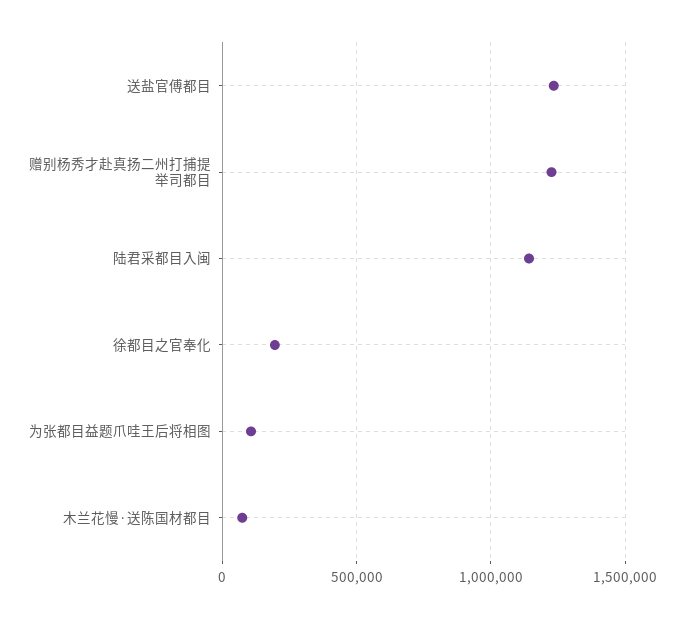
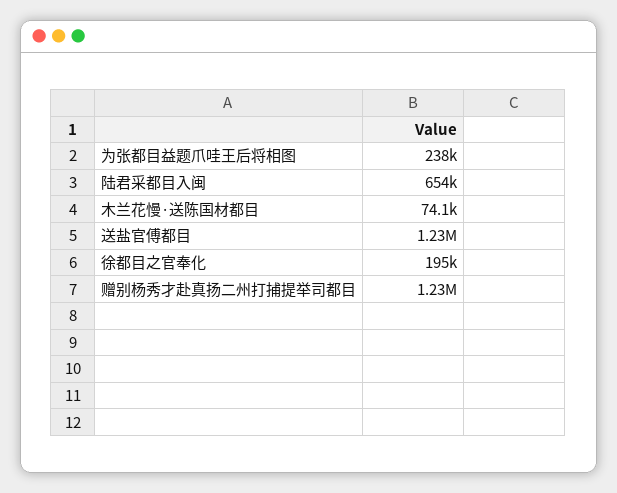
陆君采都目入闽: 1150000 -> 654000
为张都目益题爪哇王后将相图: 100000 -> 238000

